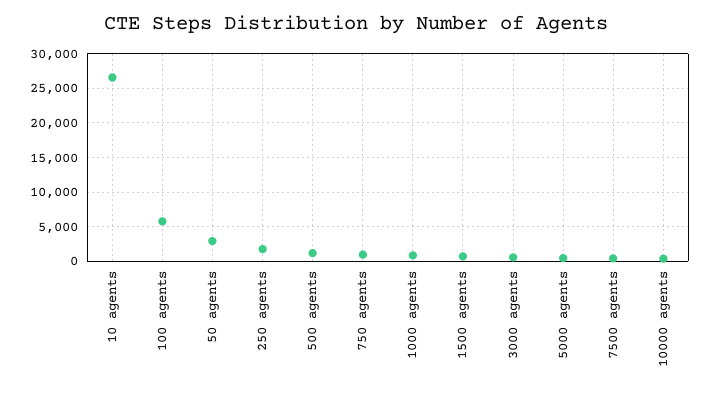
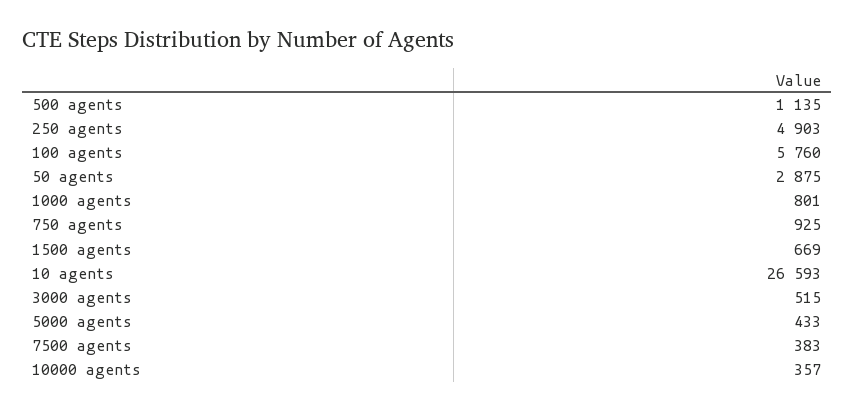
250 agents: 2000 -> 4903

